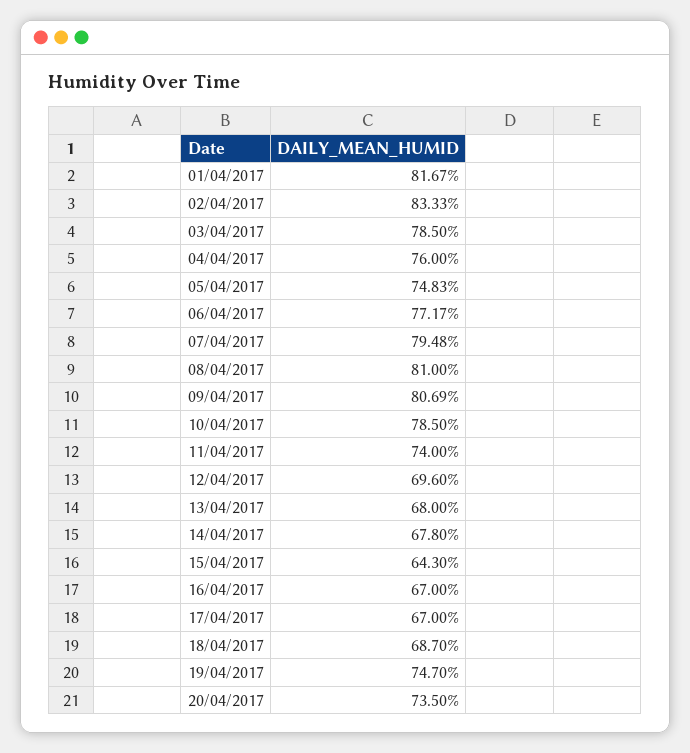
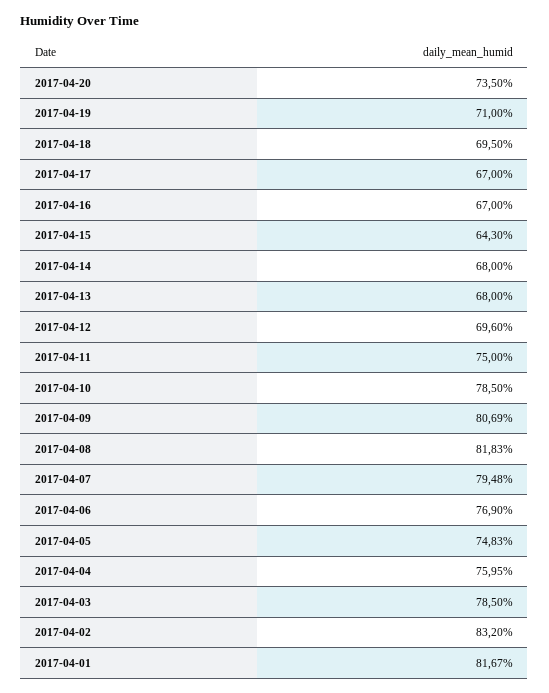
02/04/2017: 83.33 -> 83.2
04/04/2017: 76 -> 75.95
06/04/2017: 77.17 -> 76.9
08/04/2017: 81 -> 81.83
11/04/2017: 74 -> 75
14/04/2017: 67.8 -> 68
18/04/2017: 68.7 -> 69.5
19/04/2017: 74.7 -> 71

